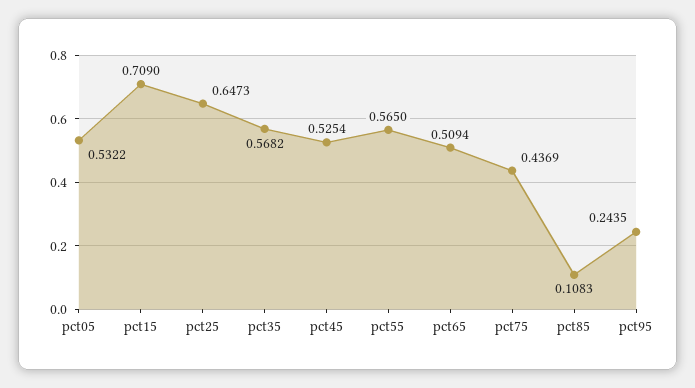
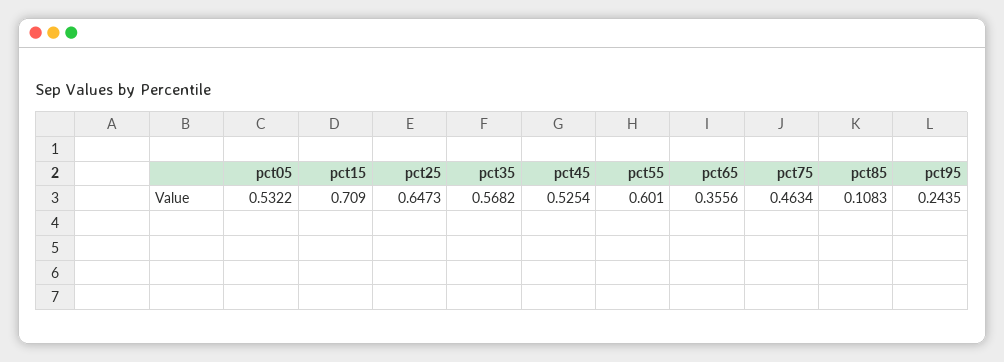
pct55: 0.565 -> 0.601
pct65: 0.5094 -> 0.3556
pct75: 0.4369 -> 0.4634

